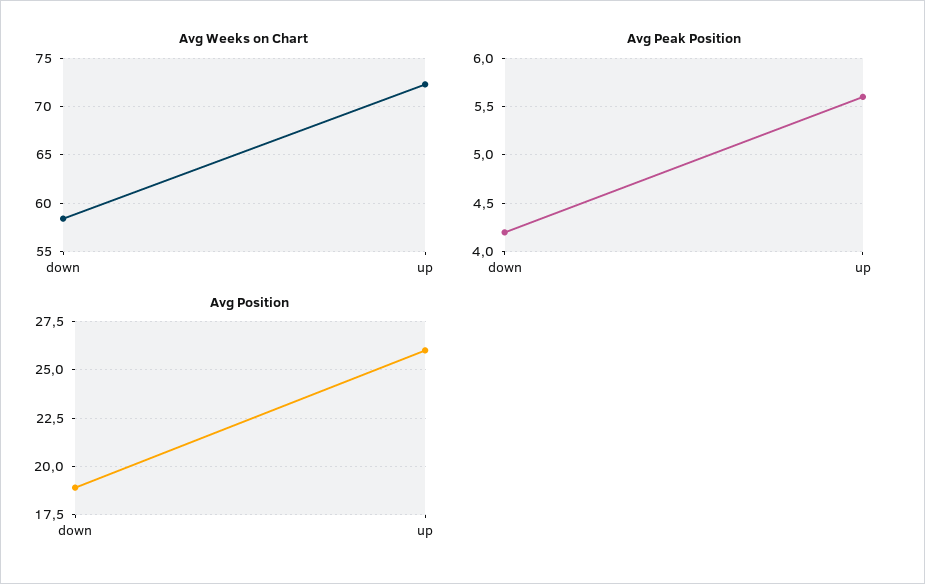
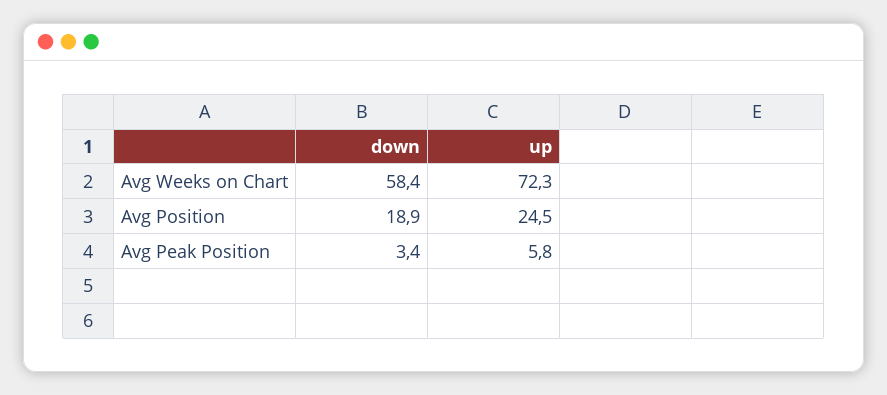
Avg Peak Position, down: 4.2 -> 3.4
Avg Peak Position, up: 5.6 -> 5.8
Avg Position, up: 26 -> 24.5

